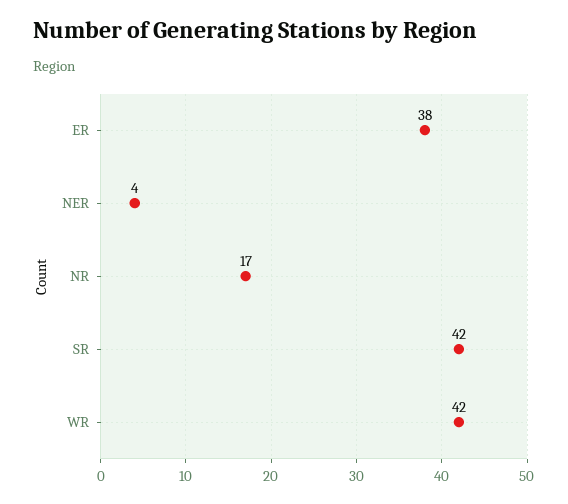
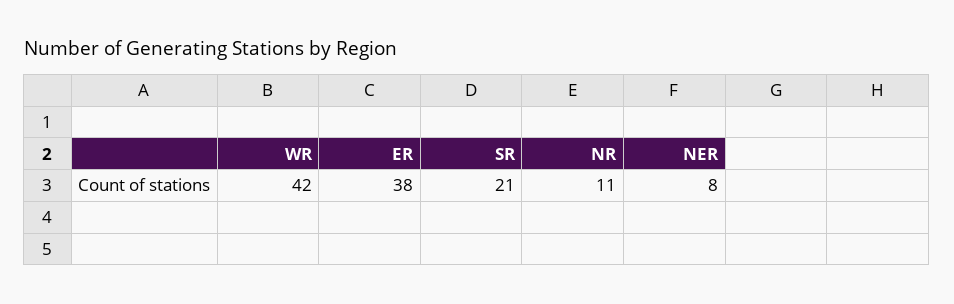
NER: 4 -> 8
NR: 17 -> 11
SR: 42 -> 21

